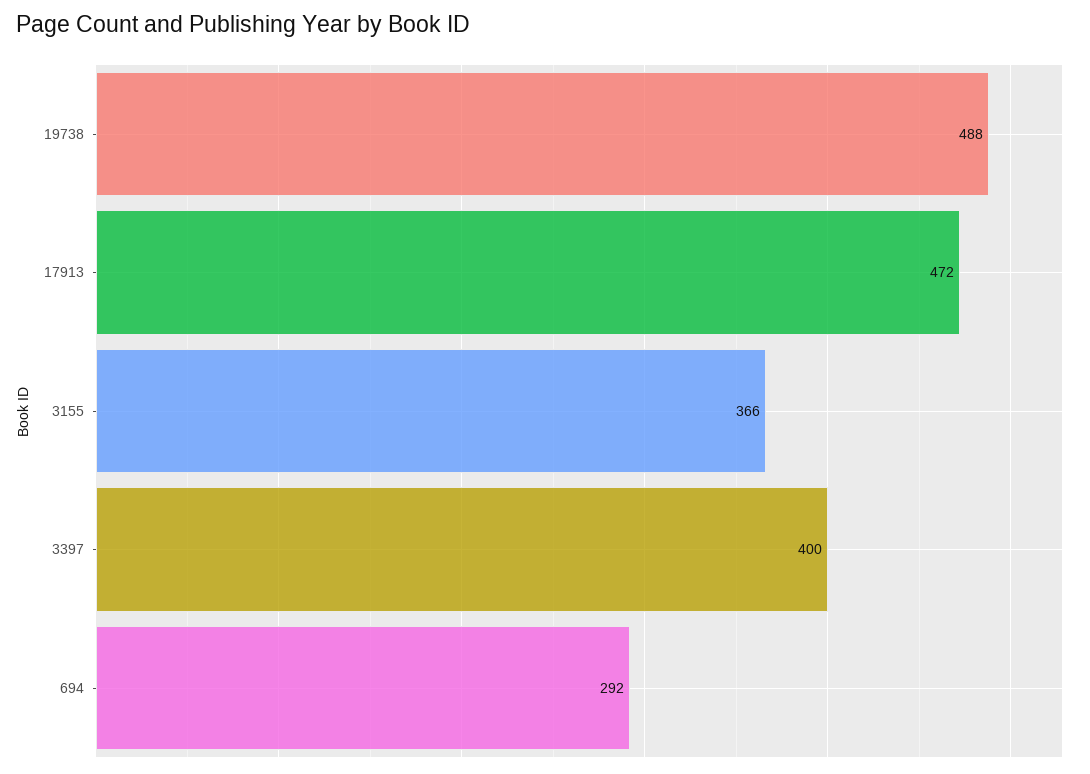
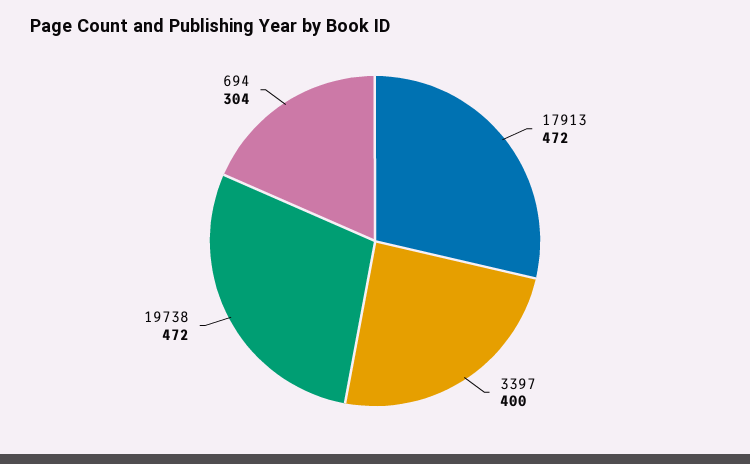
19738: 488 -> 472
3155: 366 -> none
694: 292 -> 304

